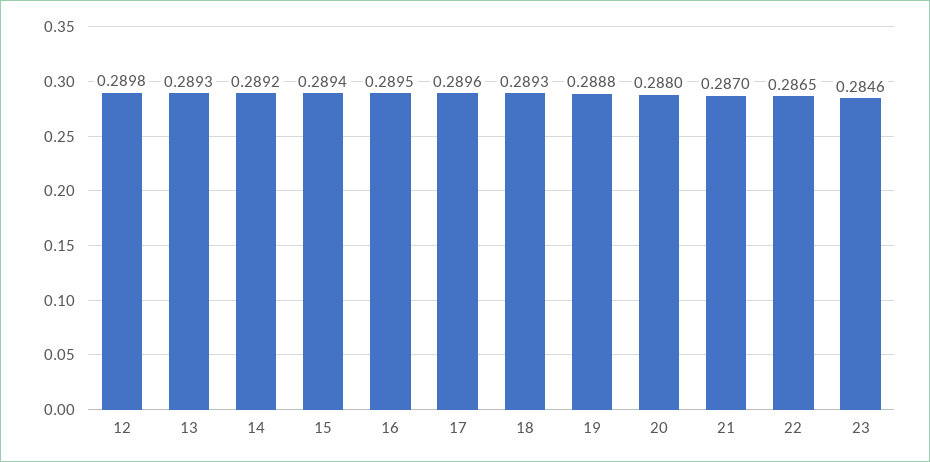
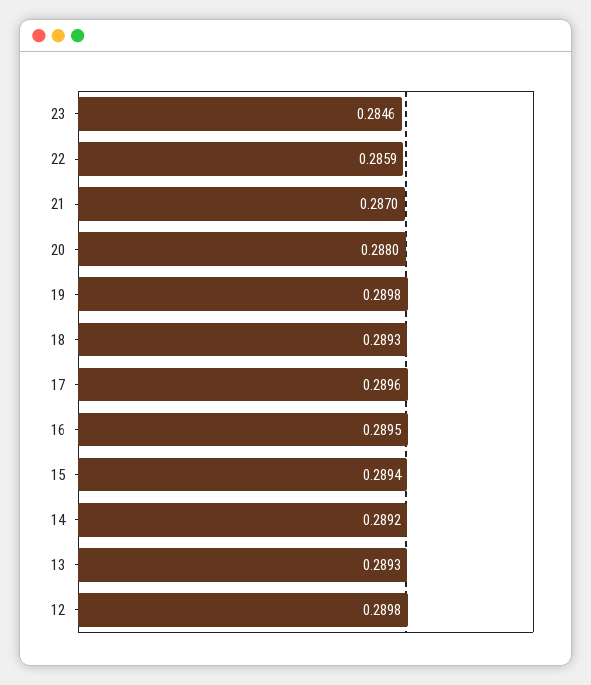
19: 0.2888 -> 0.2898
22: 0.2865 -> 0.2859

